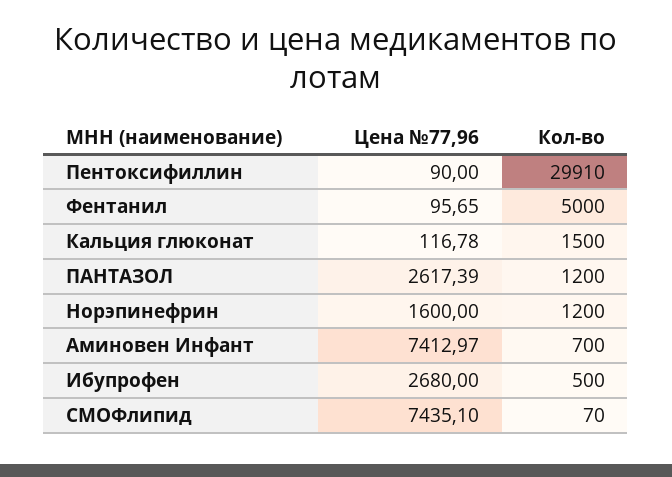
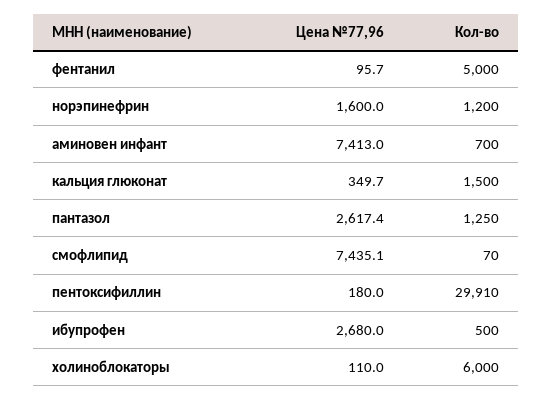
Цена №77,96, Пентоксифиллин: 90 -> 180
Цена №77,96, Кальция глюконат: 116.78 -> 349.7
Кол-во, ПАНТАЗОЛ: 1200 -> 1250
Цена №77,96, холиноблокаторы: none -> 110
Кол-во, холиноблокаторы: none -> 6000

